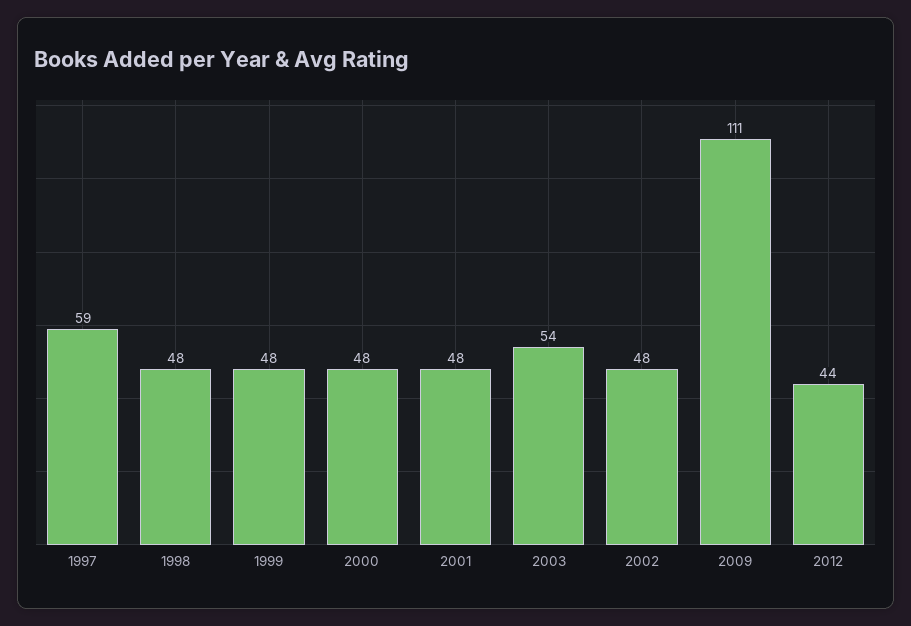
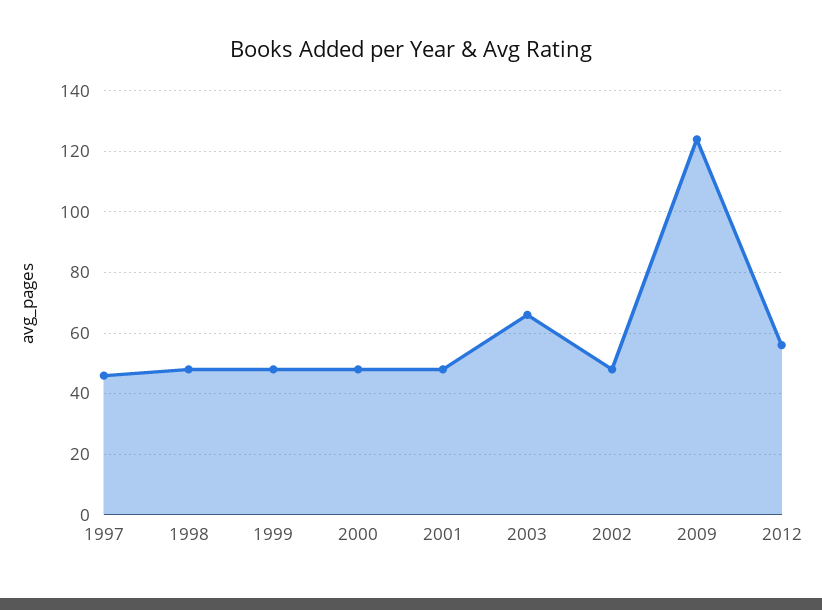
1997: 59 -> 45
2003: 54 -> 65
2009: 111 -> 125
2012: 44 -> 55

